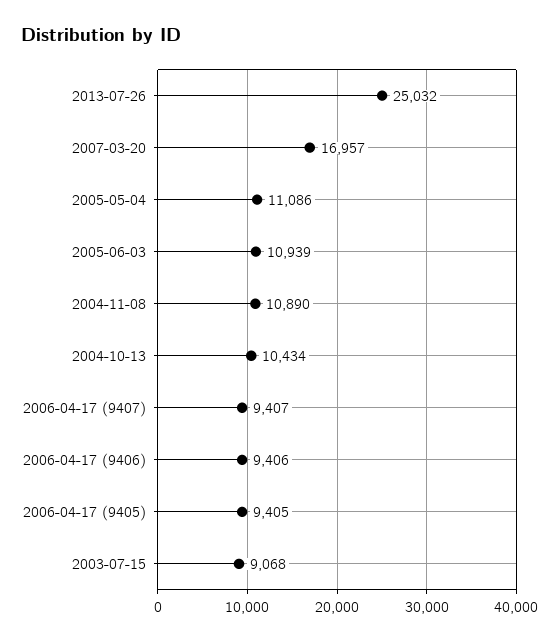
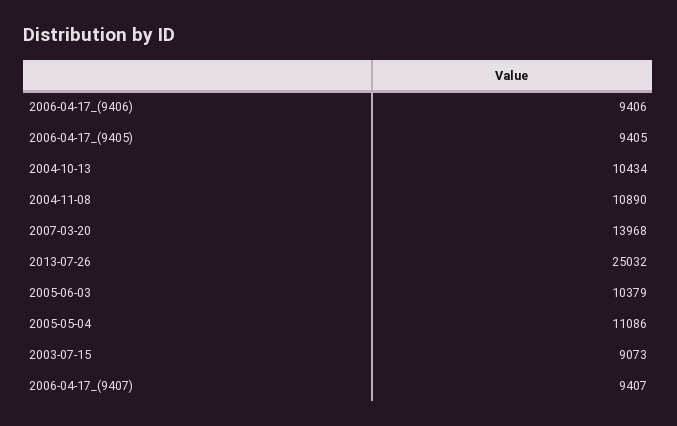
2007-03-20: 16957 -> 13968
2005-06-03: 10939 -> 10379
2003-07-15: 9068 -> 9073

